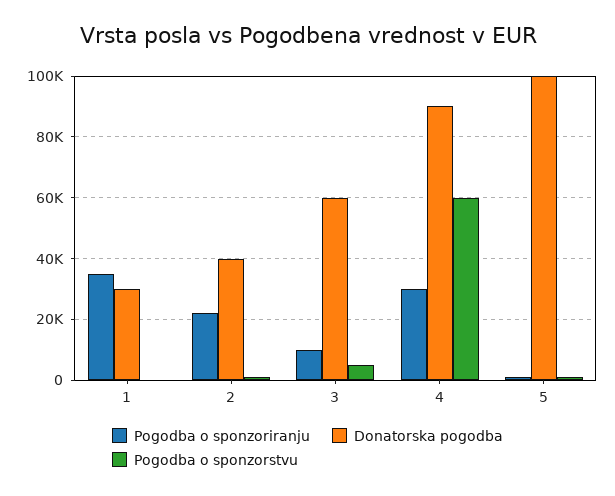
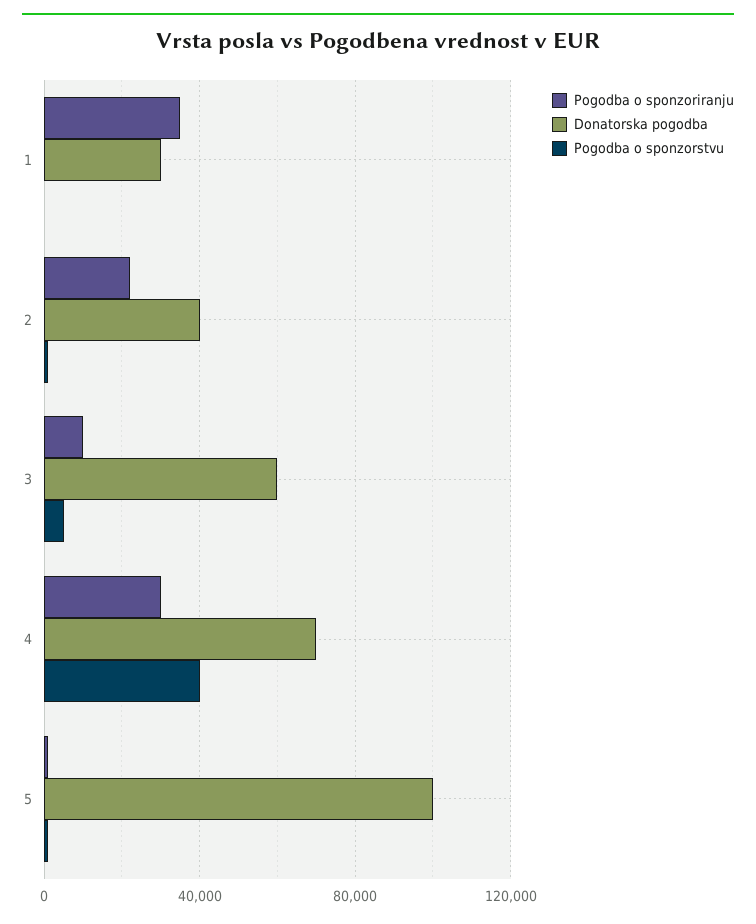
Donatorska pogodba, 4: 90000 -> 70000
Pogodba o sponzorstvu, 4: 60000 -> 40000

